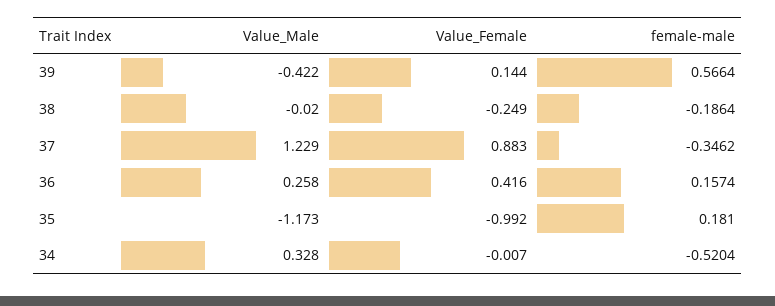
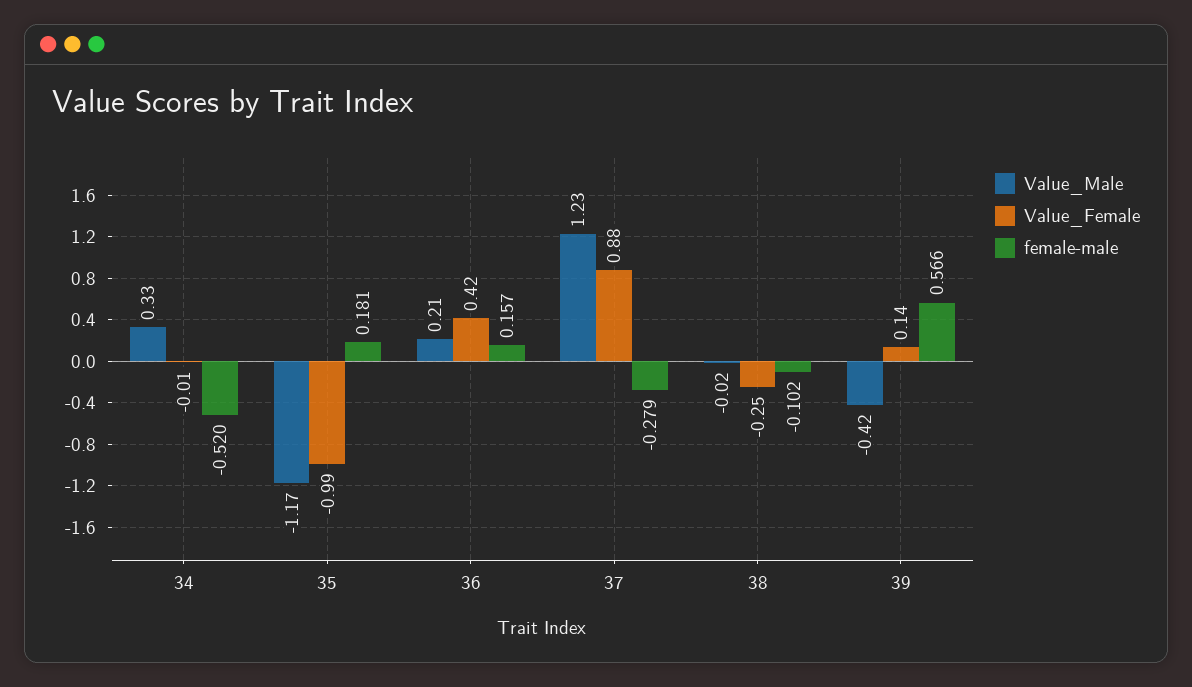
female-male, 38: -0.1864 -> -0.102
female-male, 37: -0.3462 -> -0.279
Value_Male, 36: 0.258 -> 0.21

